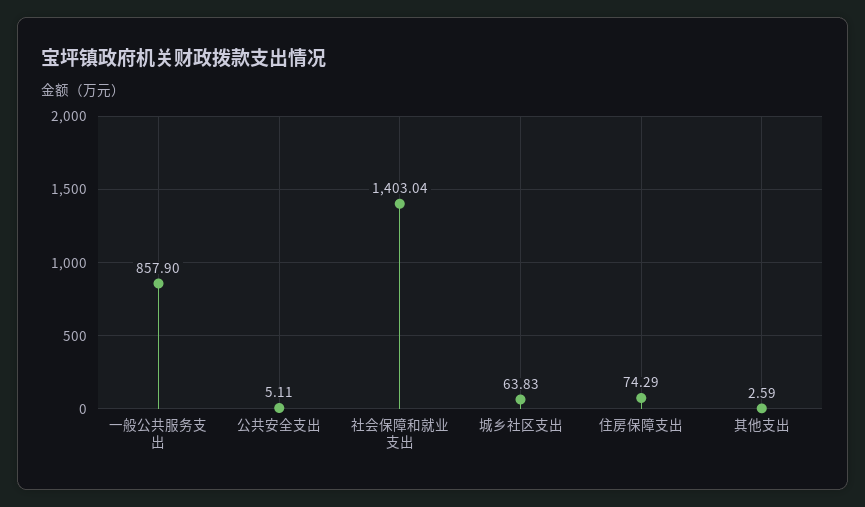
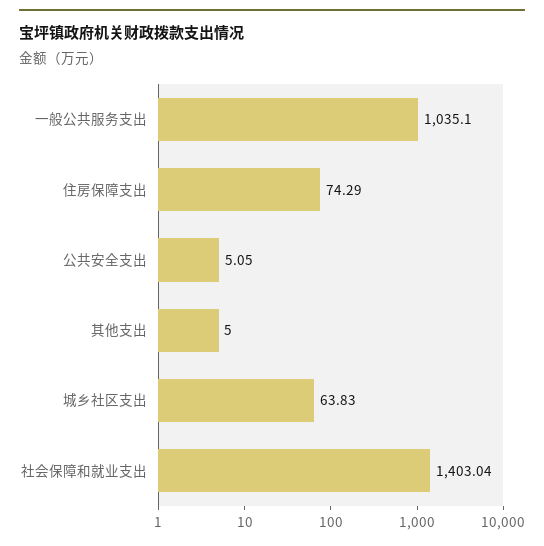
一般公共服务支出: 857.9 -> 1035.1
公共安全支出: 5.11 -> 5.05
其他支出: 2.59 -> 5

